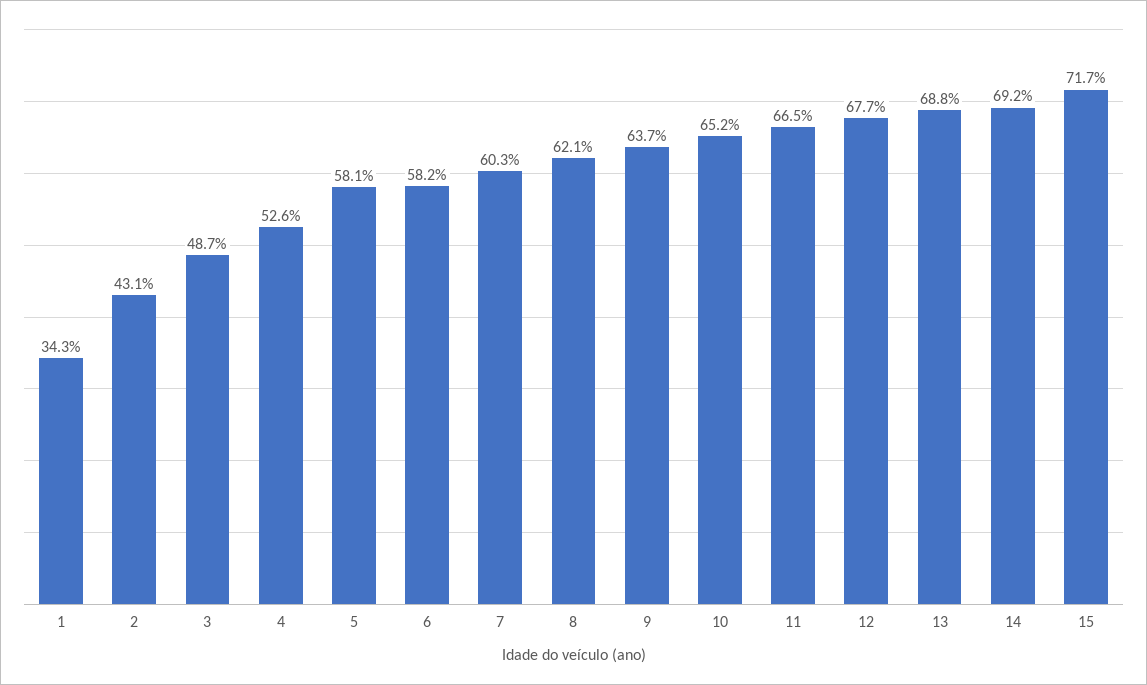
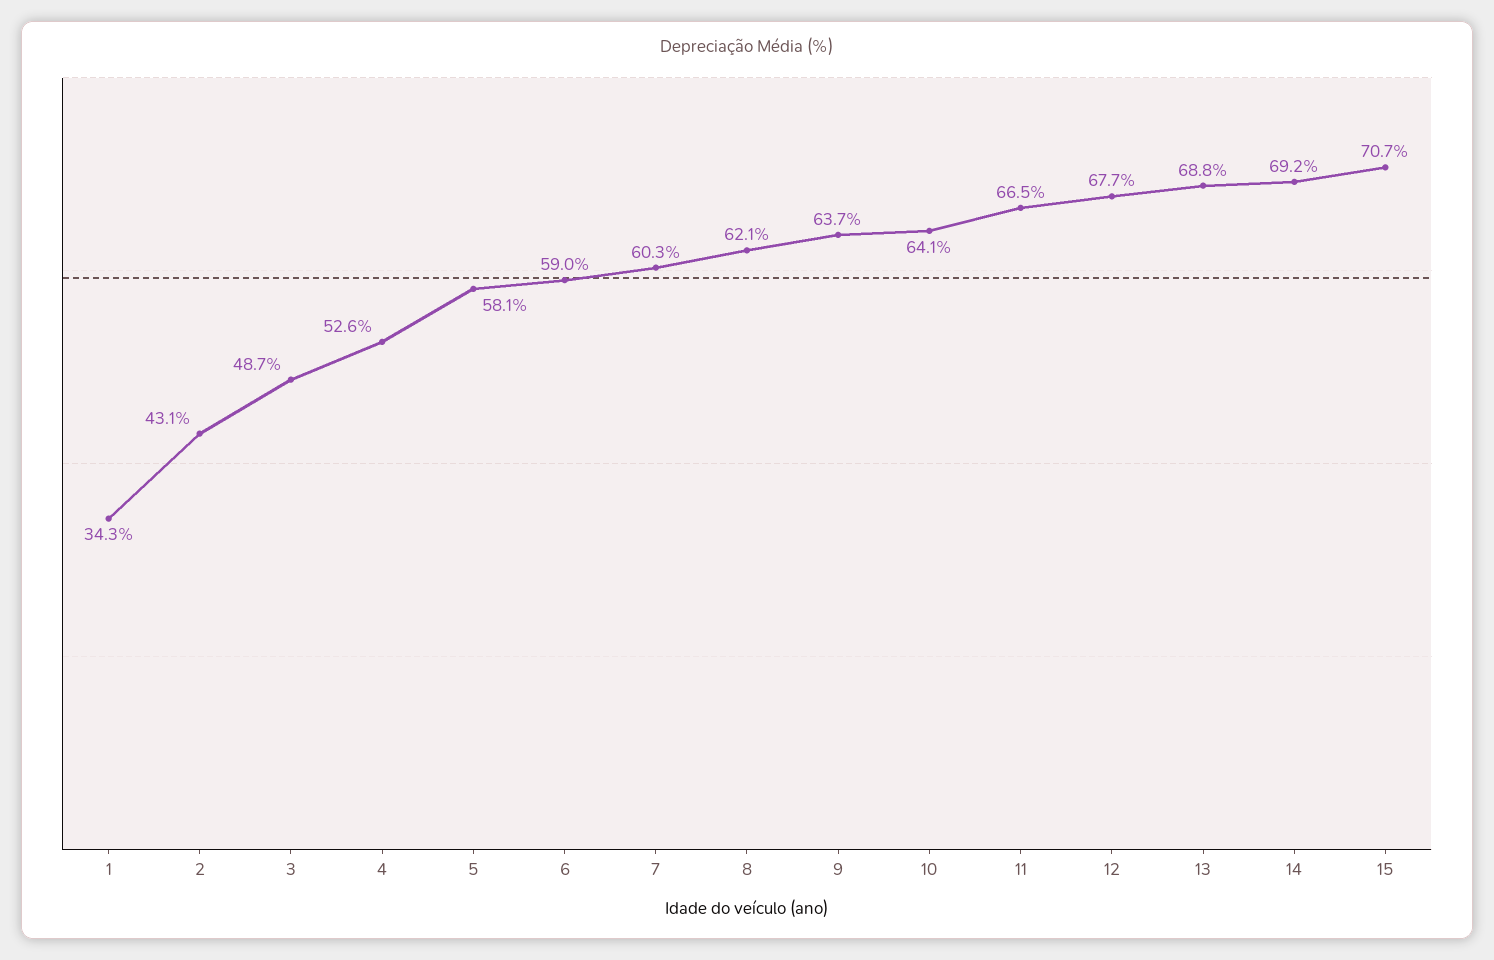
6: 58.2 -> 59
10: 65.2 -> 64.1
15: 71.7 -> 70.7

